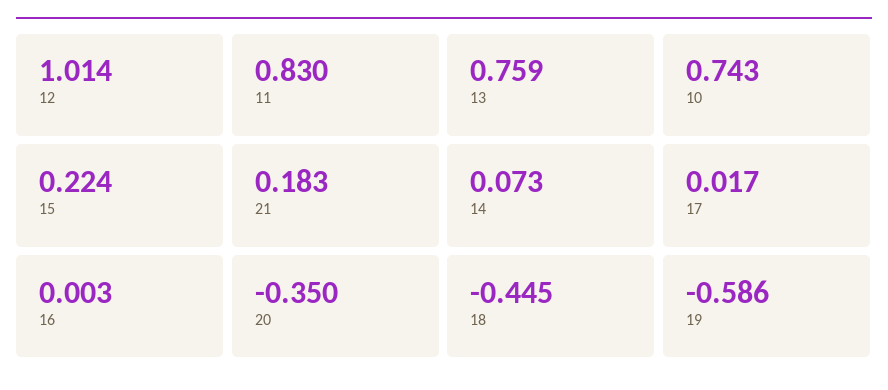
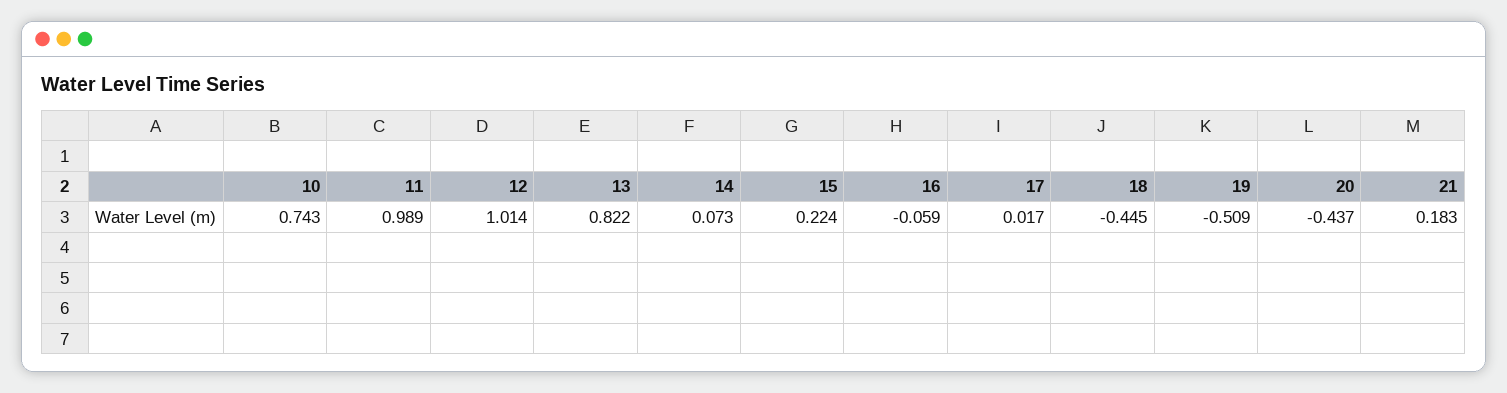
11: 0.83 -> 0.989
13: 0.759 -> 0.822
16: 0.003 -> -0.059
20: -0.35 -> -0.437
19: -0.586 -> -0.509

